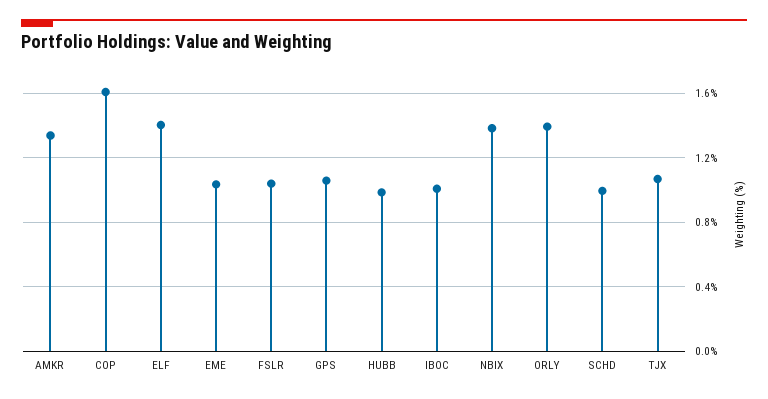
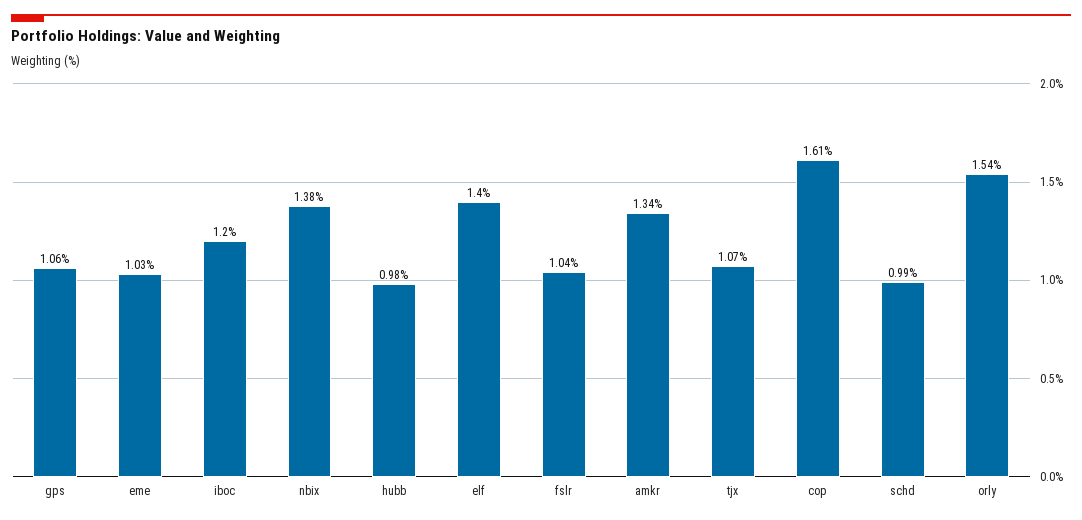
IBOC: 1 -> 1.2
ORLY: 1.4 -> 1.54

